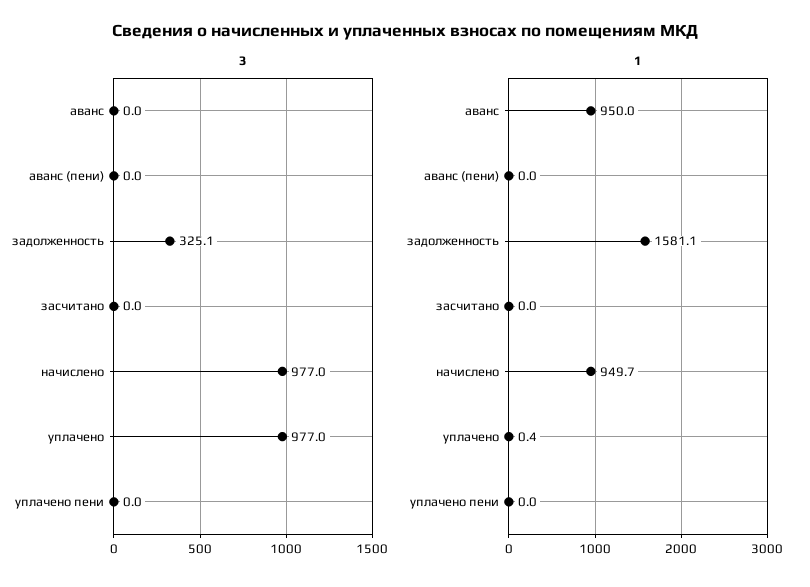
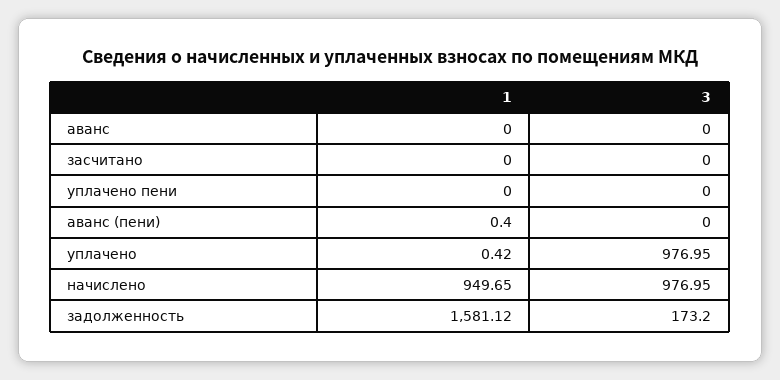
3, задолженность: 325.1 -> 173.2
1, аванс: 950 -> 0
1, аванс (пени): 0 -> 0.4

